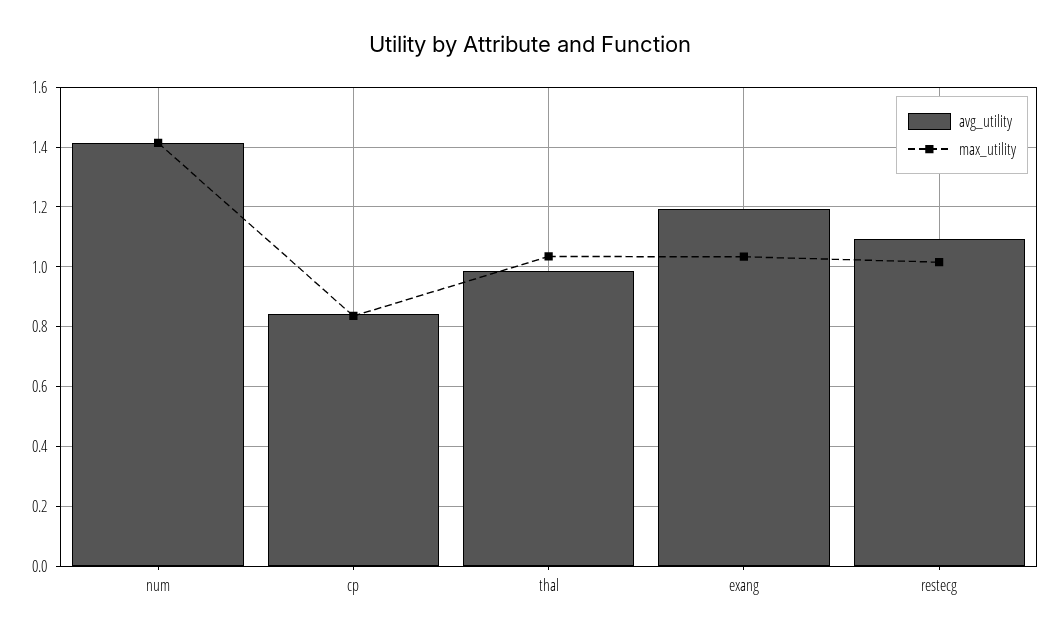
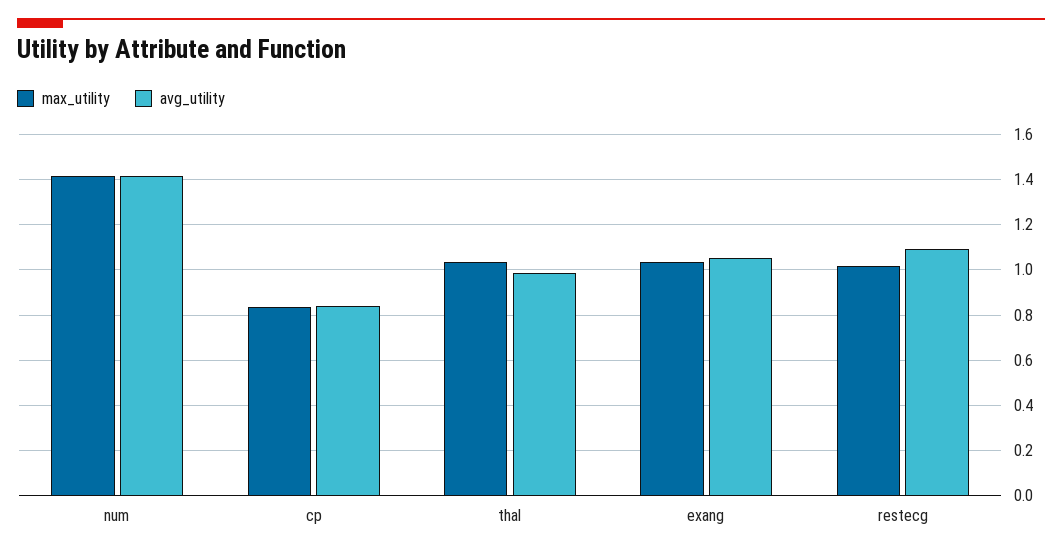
avg_utility, exang: 1.2 -> 1.05

